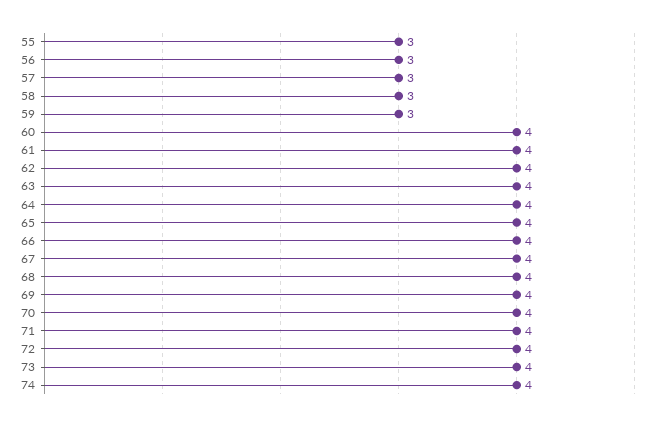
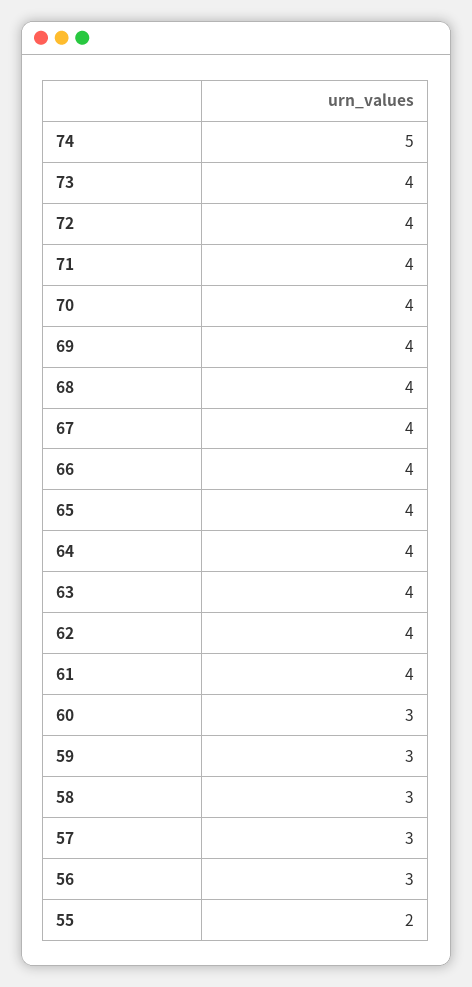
55: 3 -> 2
60: 4 -> 3
74: 4 -> 5

